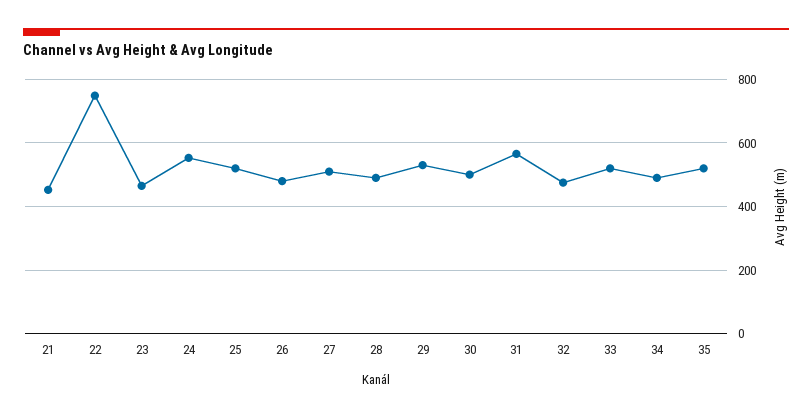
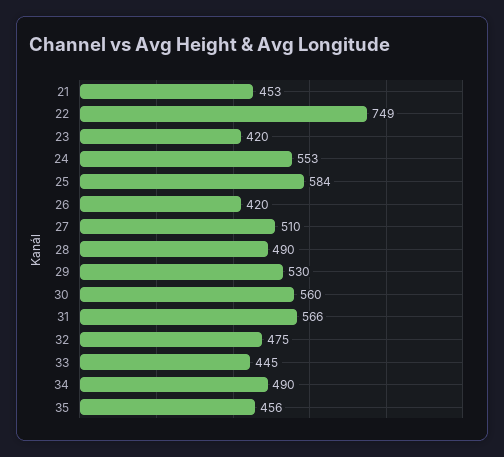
23: 460 -> 420
25: 520 -> 584
26: 480 -> 420
30: 500 -> 560
33: 520 -> 445
35: 520 -> 456

